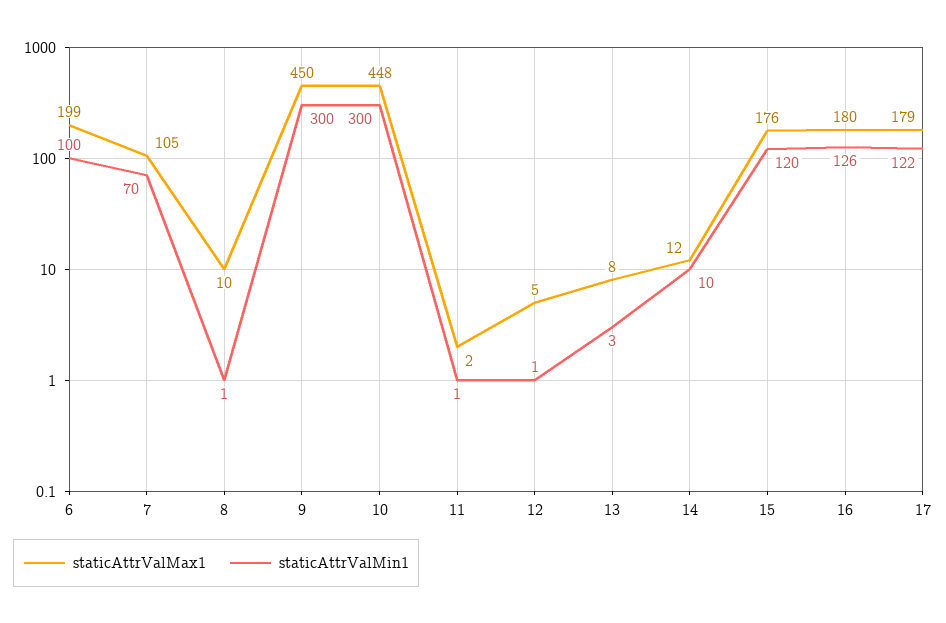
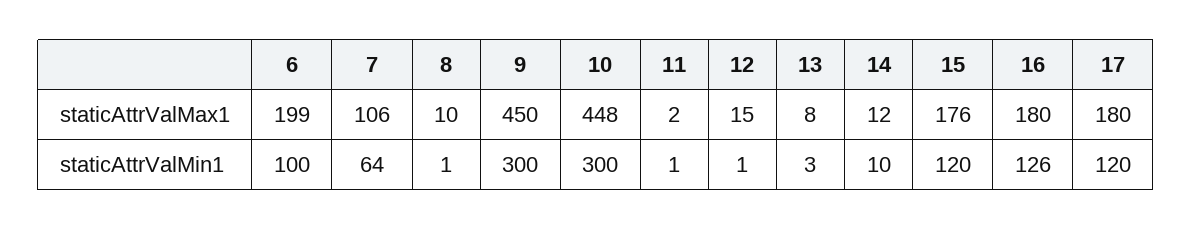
staticAttrValMax1, 7: 105 -> 106
staticAttrValMin1, 7: 70 -> 64
staticAttrValMax1, 12: 5 -> 15
staticAttrValMax1, 17: 179 -> 180
staticAttrValMin1, 17: 122 -> 120

